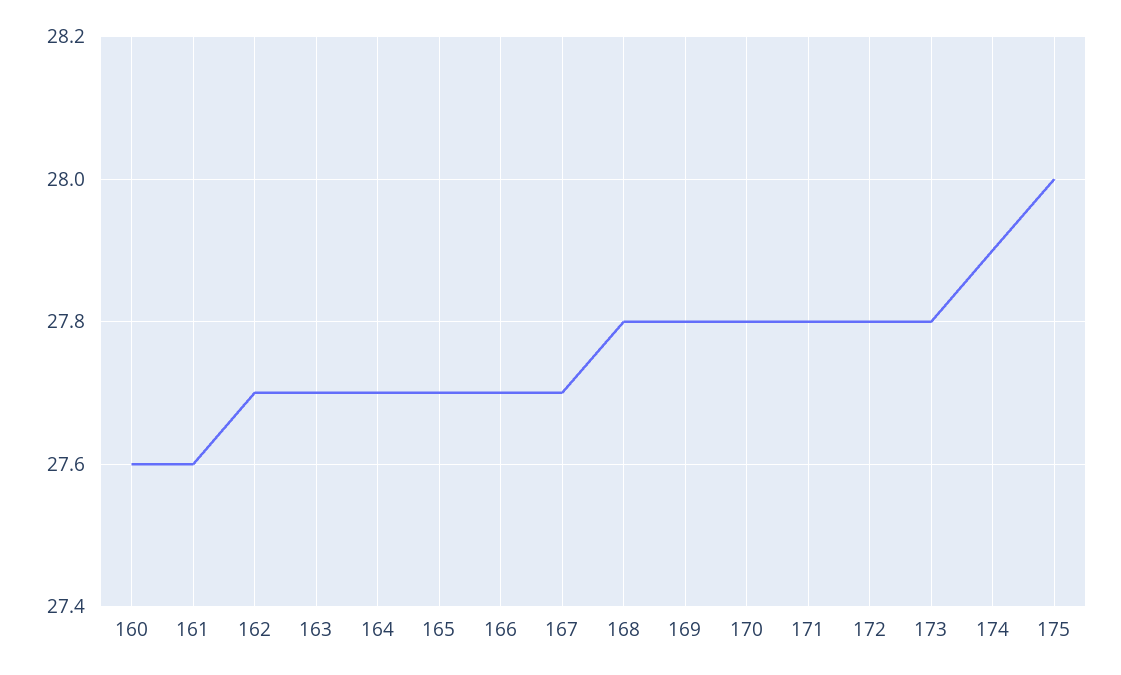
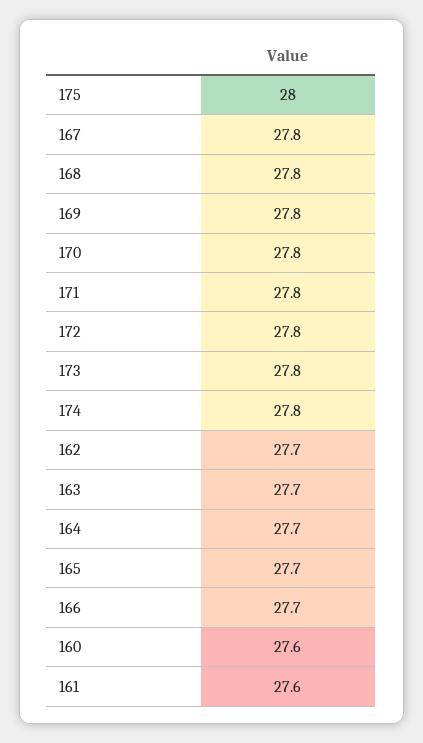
167: 27.7 -> 27.8
174: 27.9 -> 27.8

